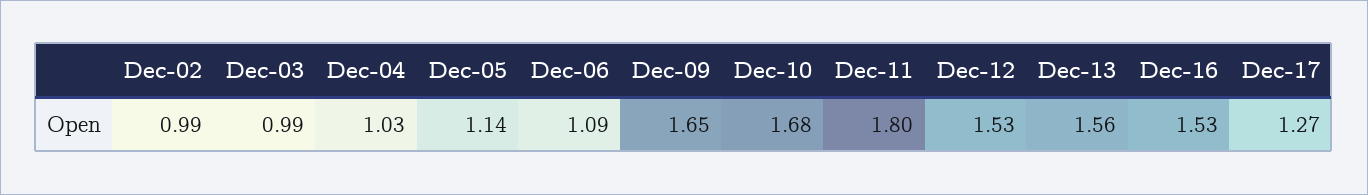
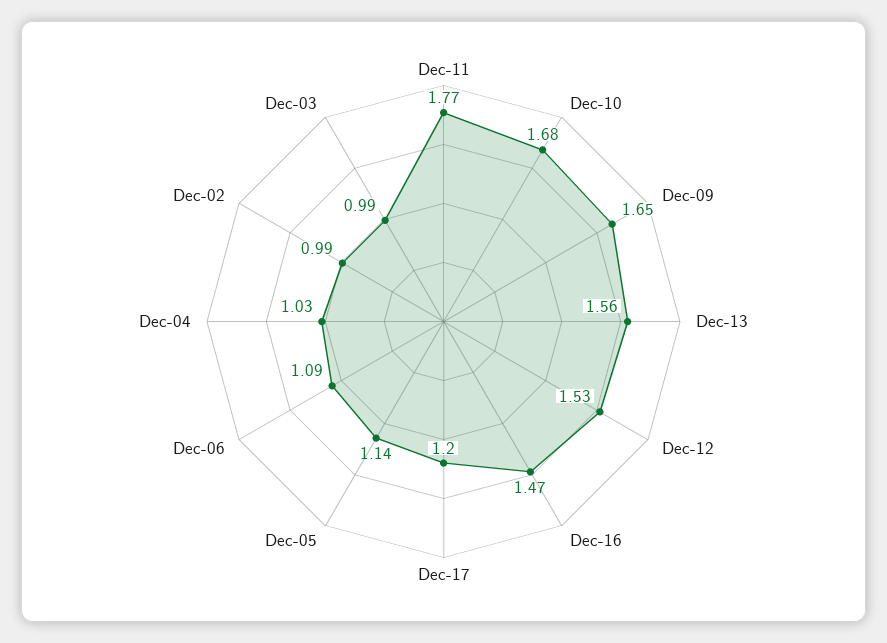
Dec-11: 1.8 -> 1.77
Dec-16: 1.53 -> 1.47
Dec-17: 1.27 -> 1.2

